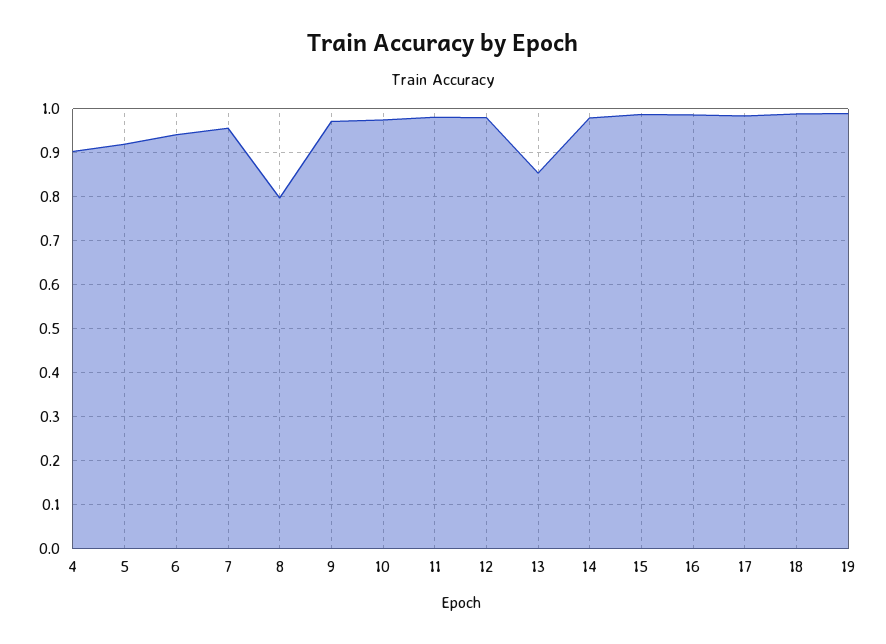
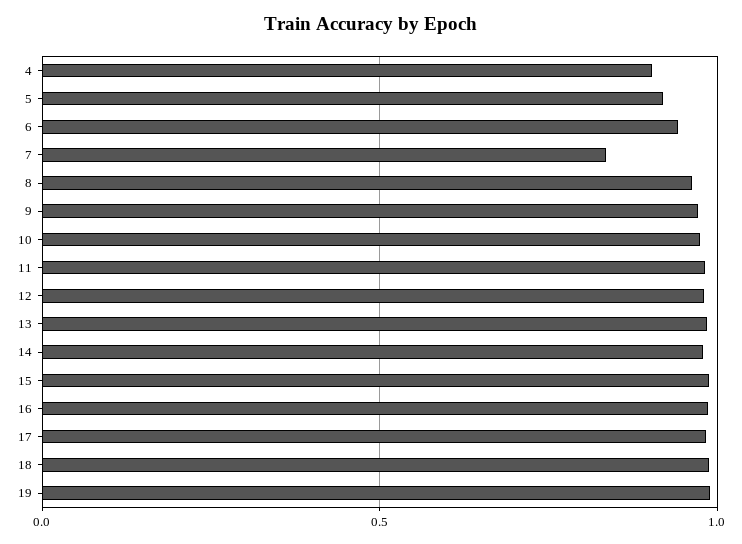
7: 0.96 -> 0.85
8: 0.8 -> 0.95
13: 0.86 -> 1

